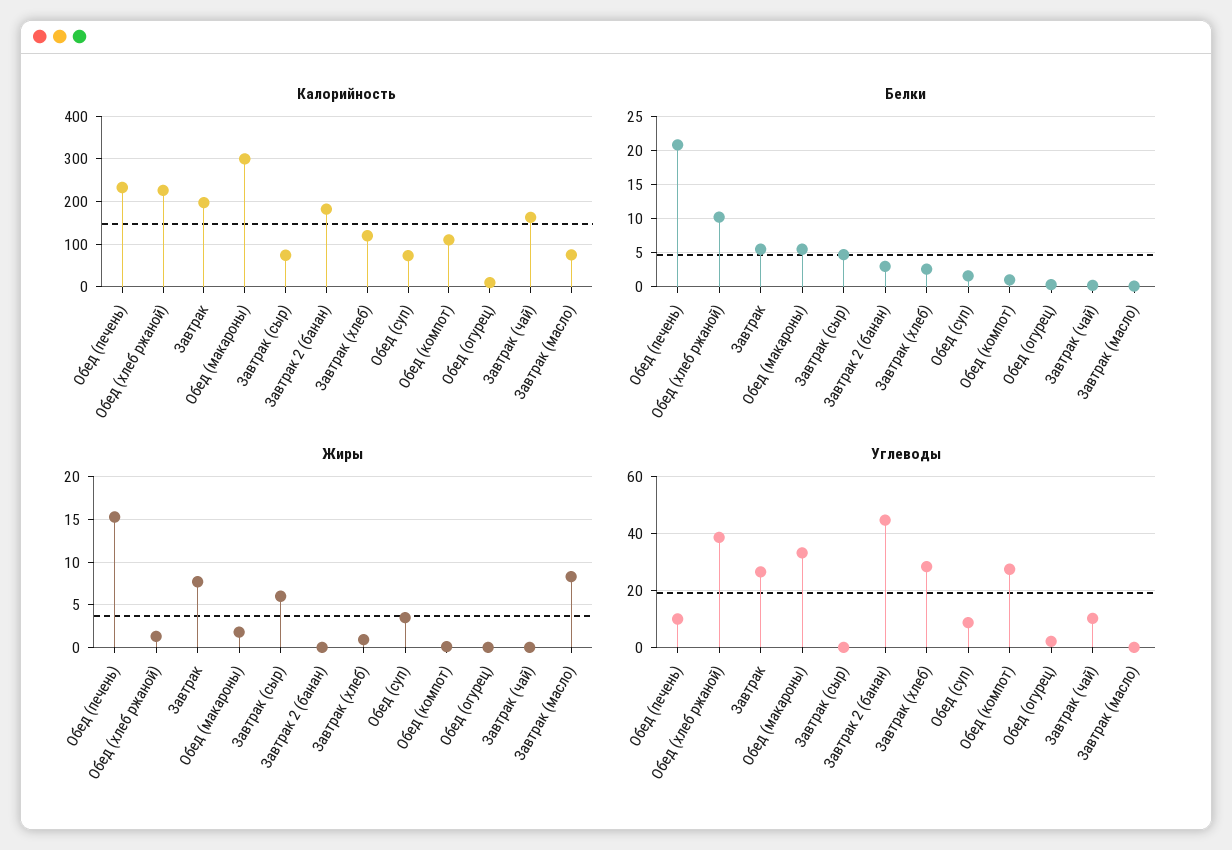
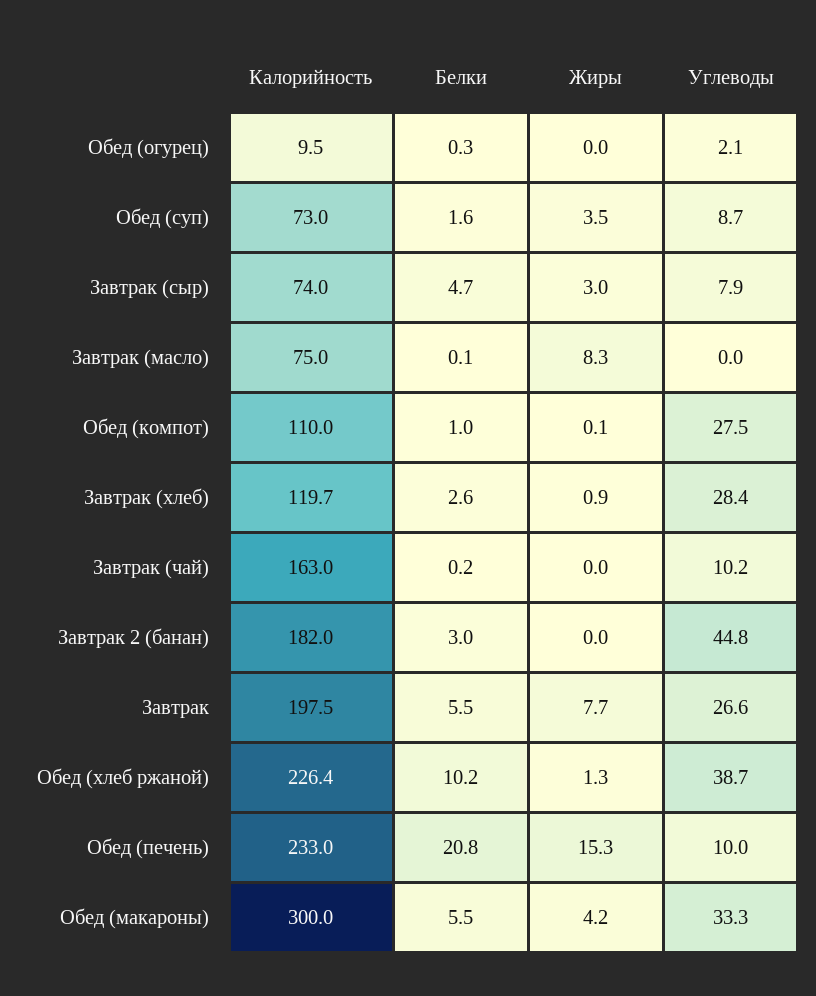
Жиры, Обед (макароны): 2 -> 4.2
Жиры, Завтрак (сыр): 6 -> 3
Углеводы, Завтрак (сыр): 0 -> 7.9

